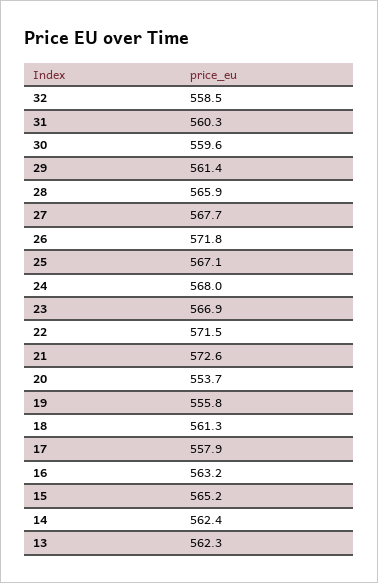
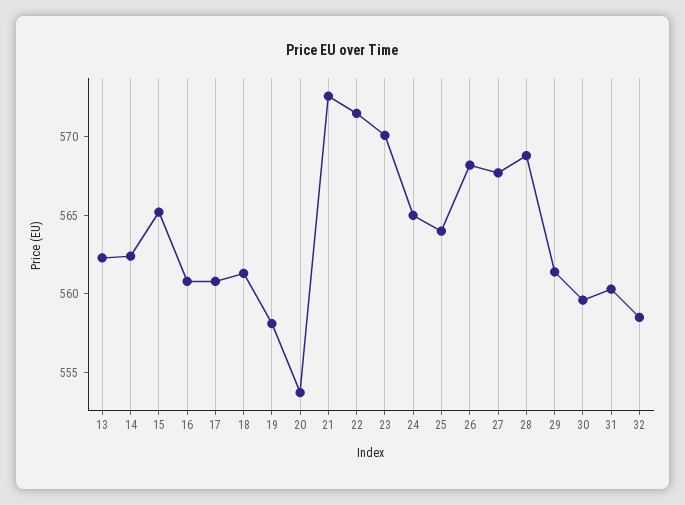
28: 565.9 -> 569
26: 571.8 -> 568
25: 567.1 -> 564
24: 568 -> 565
23: 566.9 -> 570
19: 555.8 -> 558
17: 557.9 -> 561
16: 563.2 -> 561

